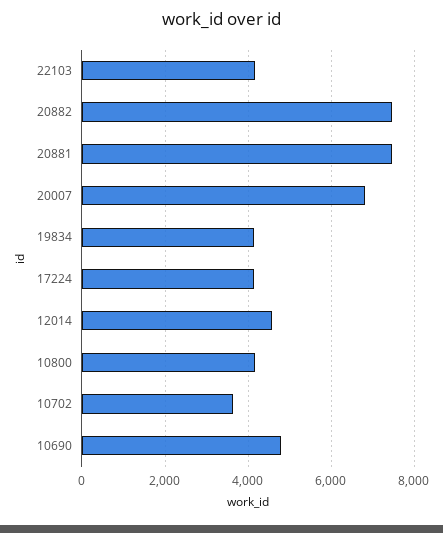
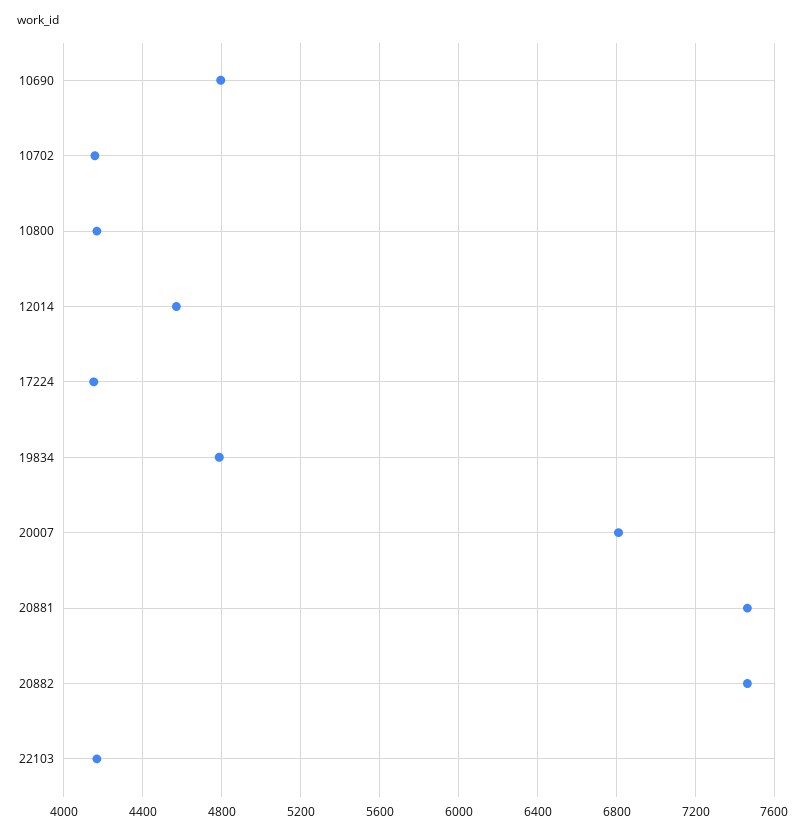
19834: 4200 -> 4800
10702: 3600 -> 4150

